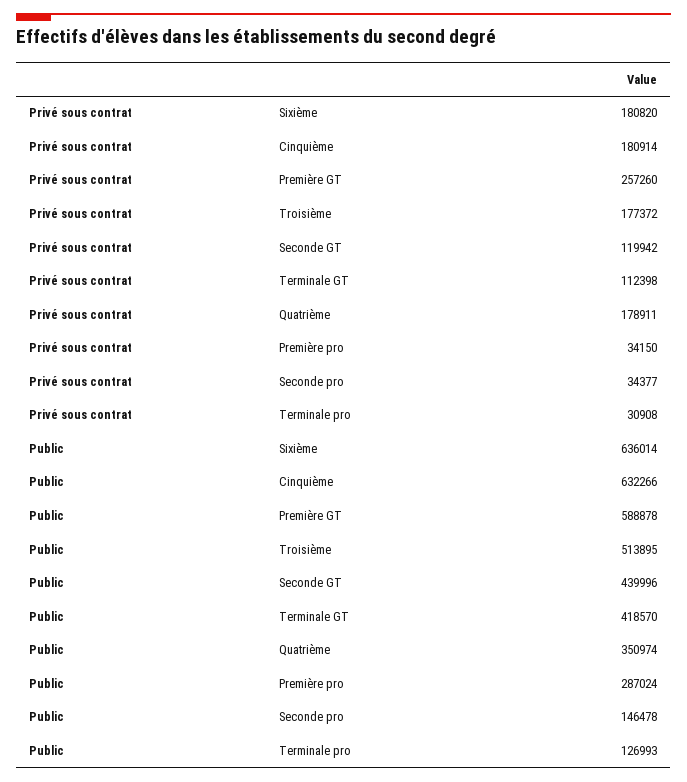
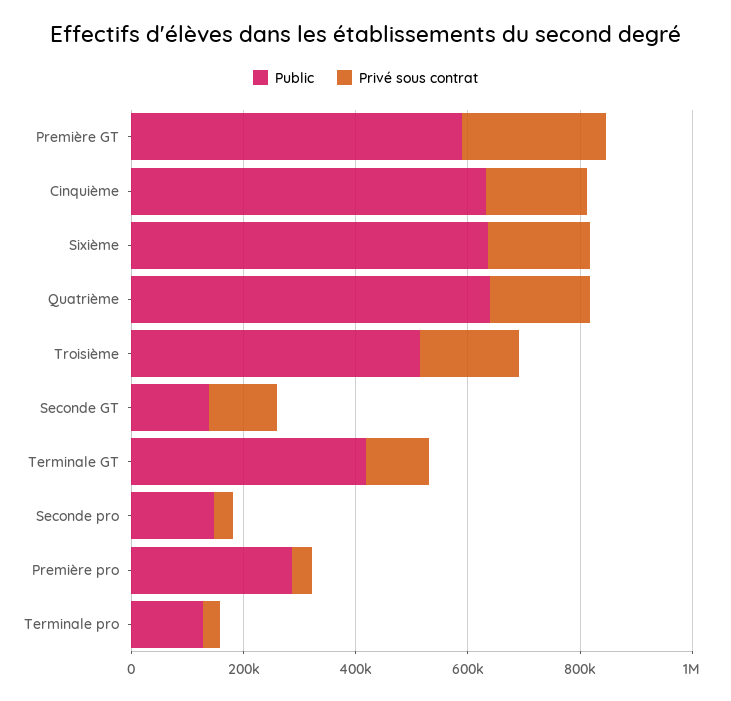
Public, Seconde GT: 439996 -> 150000
Public, Quatrième: 350974 -> 650000

